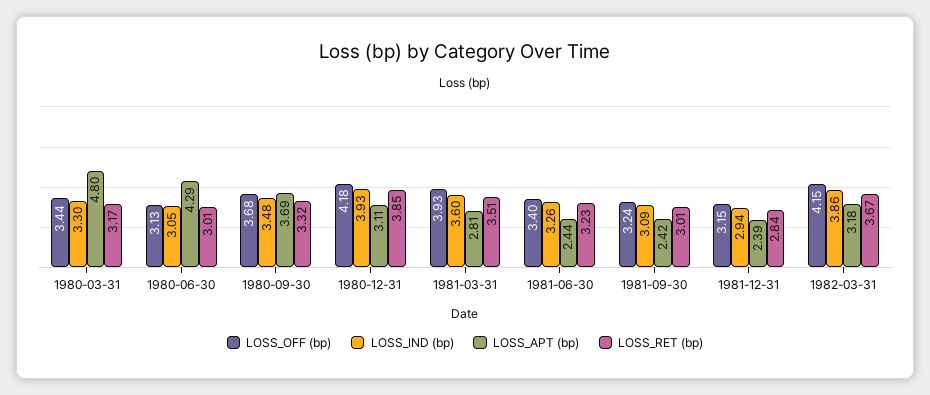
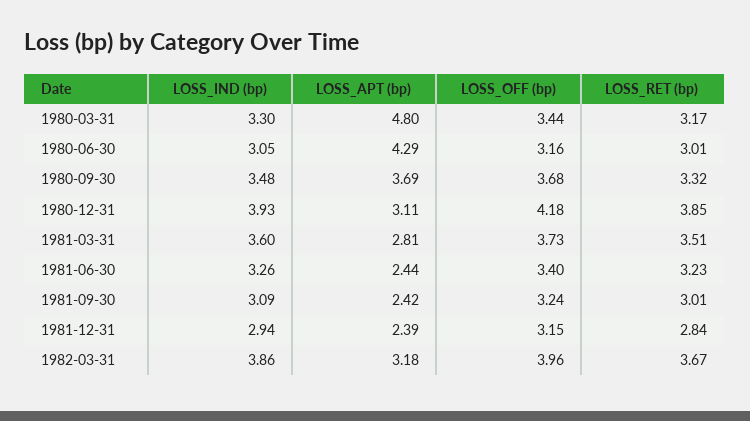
LOSS_OFF (bp), 1980-06-30: 3.13 -> 3.16
LOSS_OFF (bp), 1981-03-31: 3.93 -> 3.73
LOSS_OFF (bp), 1982-03-31: 4.15 -> 3.96

